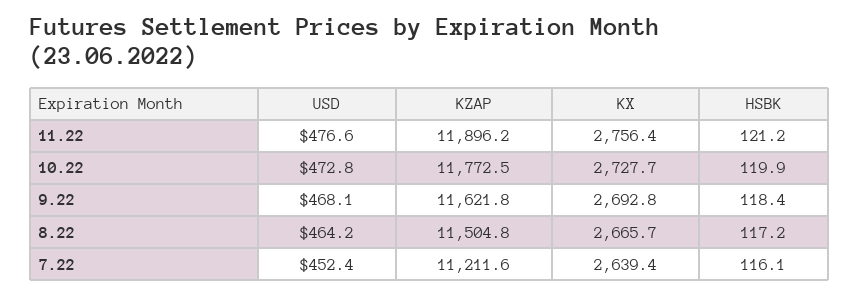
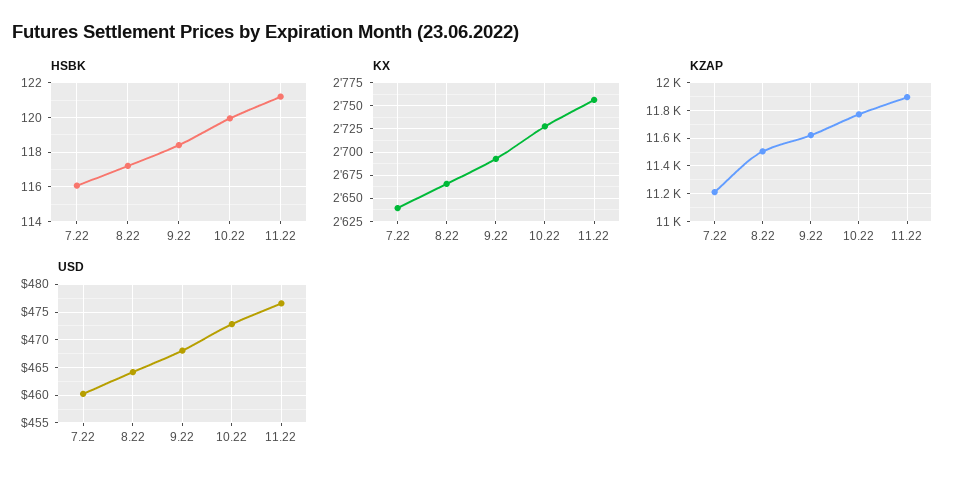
USD, 7.22: 452.4 -> 460

